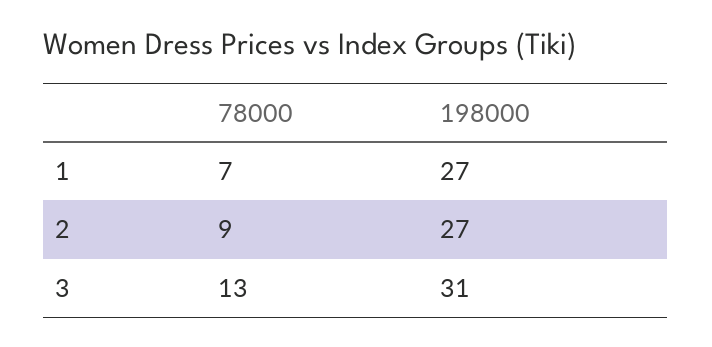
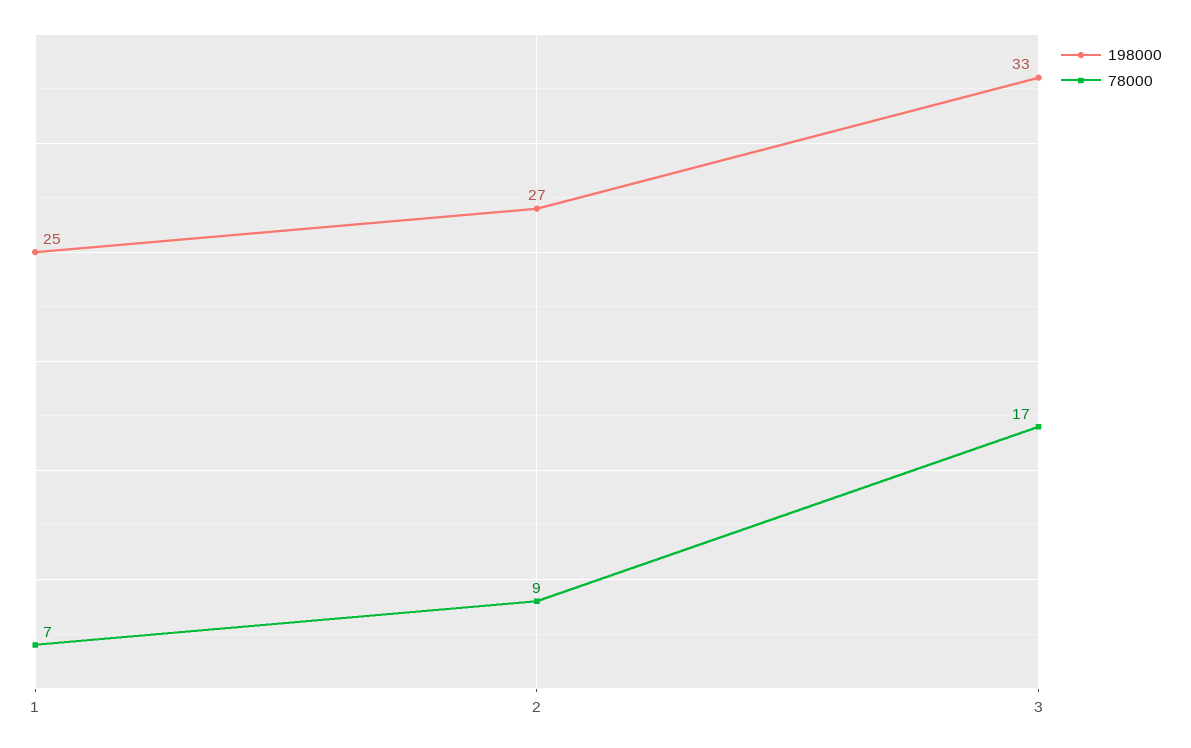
198000, 1: 27 -> 25
78000, 3: 13 -> 17
198000, 3: 31 -> 33

